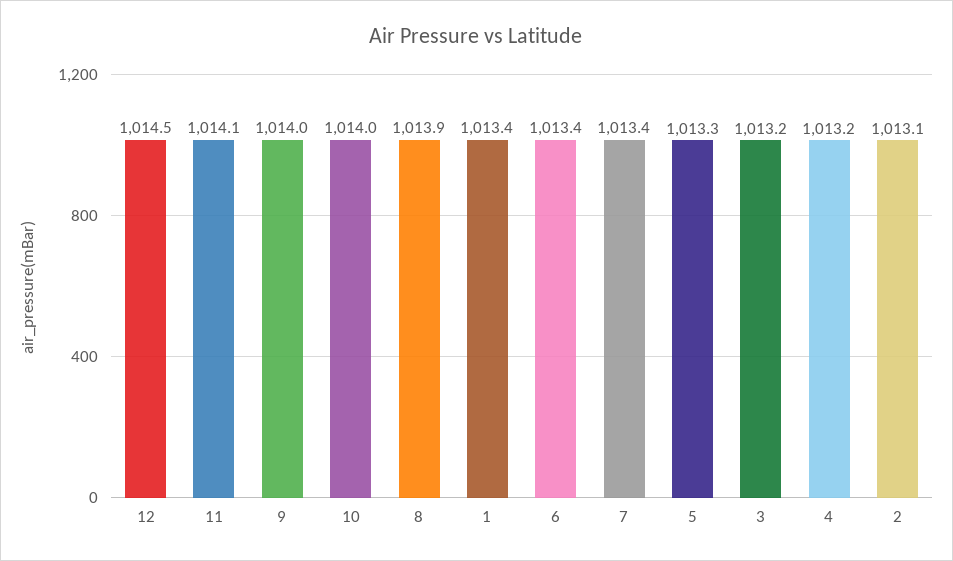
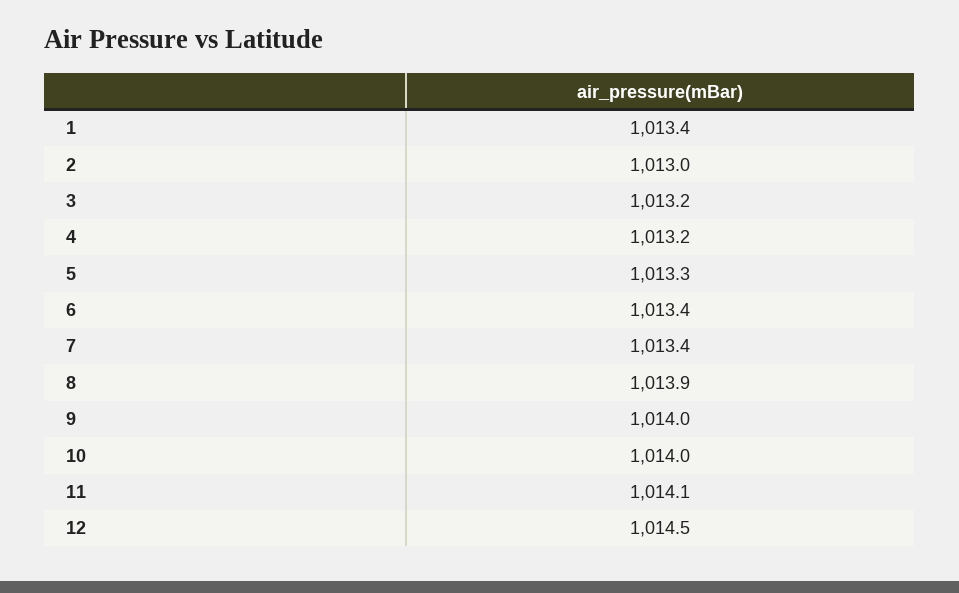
2: 1013.1 -> 1013

